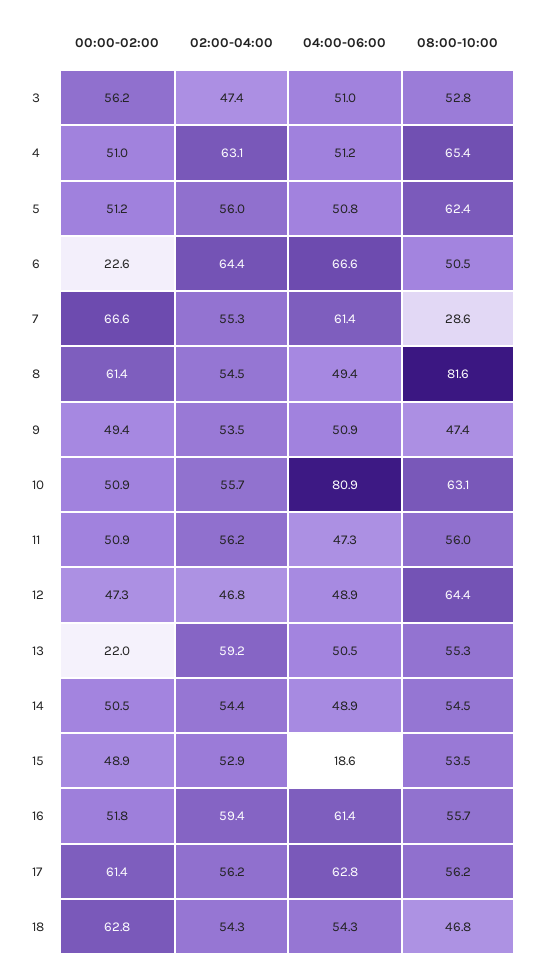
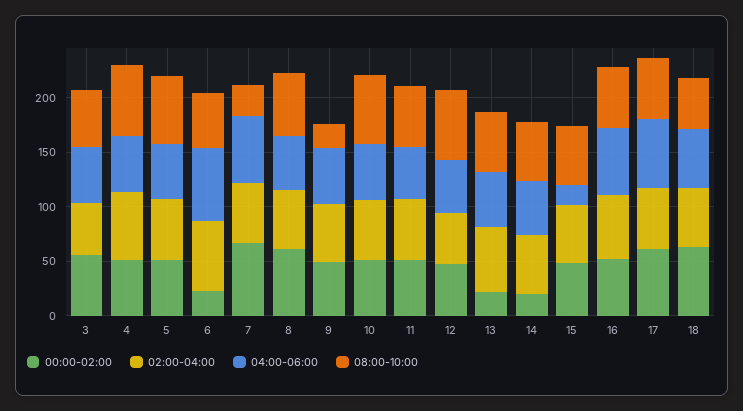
08:00-10:00, 8: 81.6 -> 60
08:00-10:00, 9: 47.4 -> 20
04:00-06:00, 10: 80.9 -> 50
00:00-02:00, 14: 50.5 -> 20

